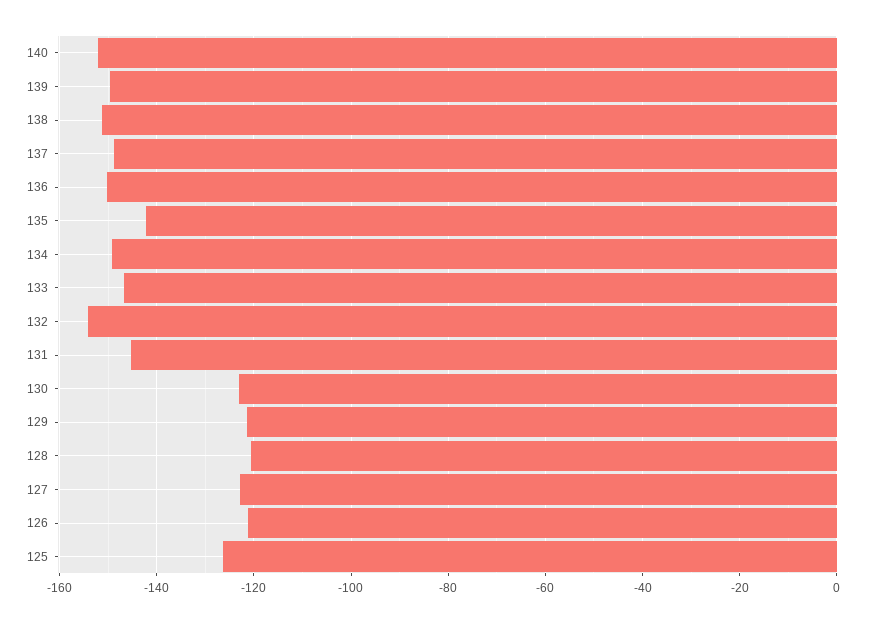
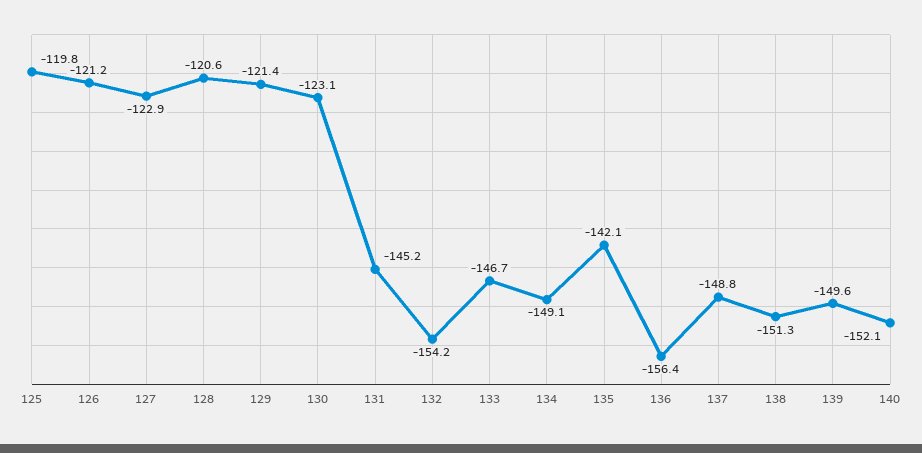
136: -150 -> -156.4
125: -126 -> -119.8

